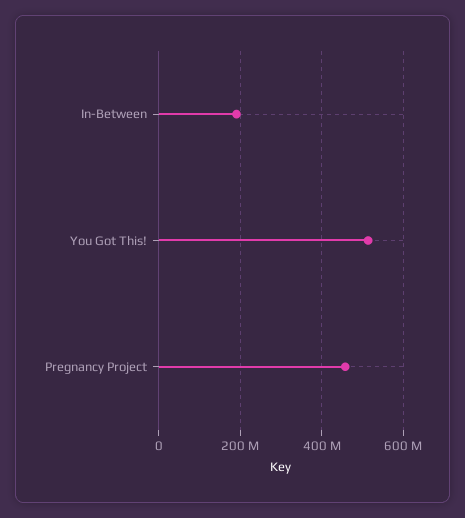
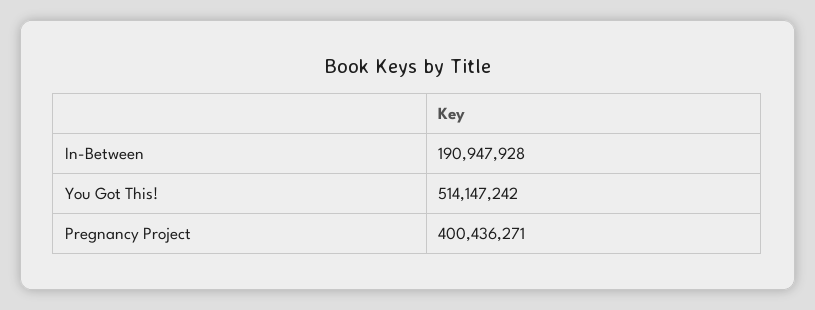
Pregnancy Project: 460000000 -> 400436271

